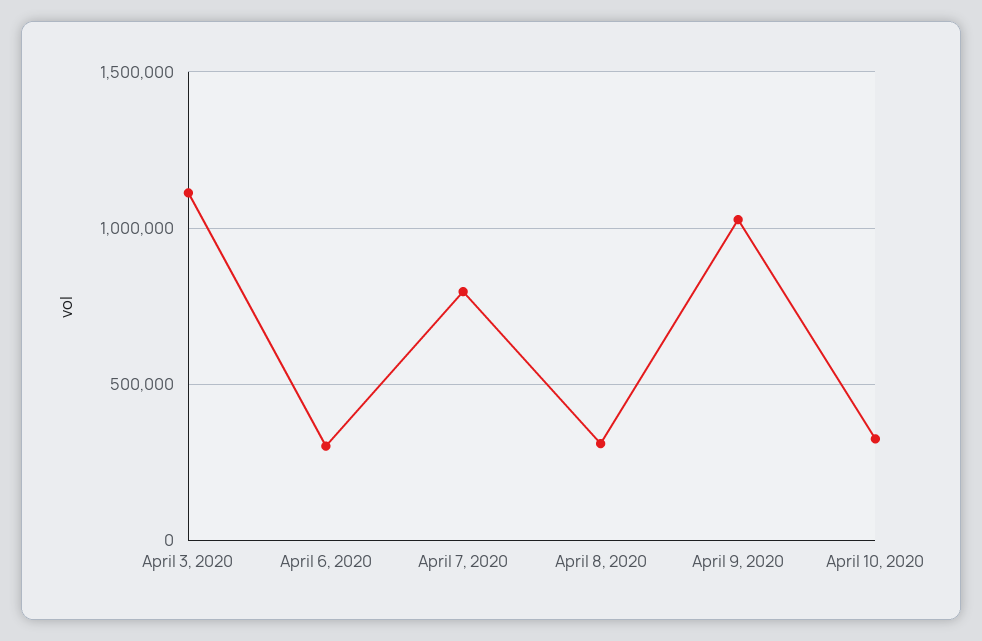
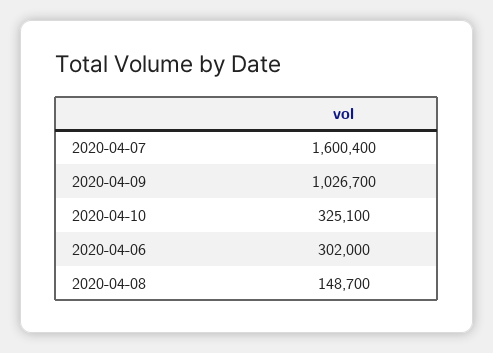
April 3, 2020: 1100000 -> none
April 7, 2020: 800000 -> 1600400
April 8, 2020: 300000 -> 148700

